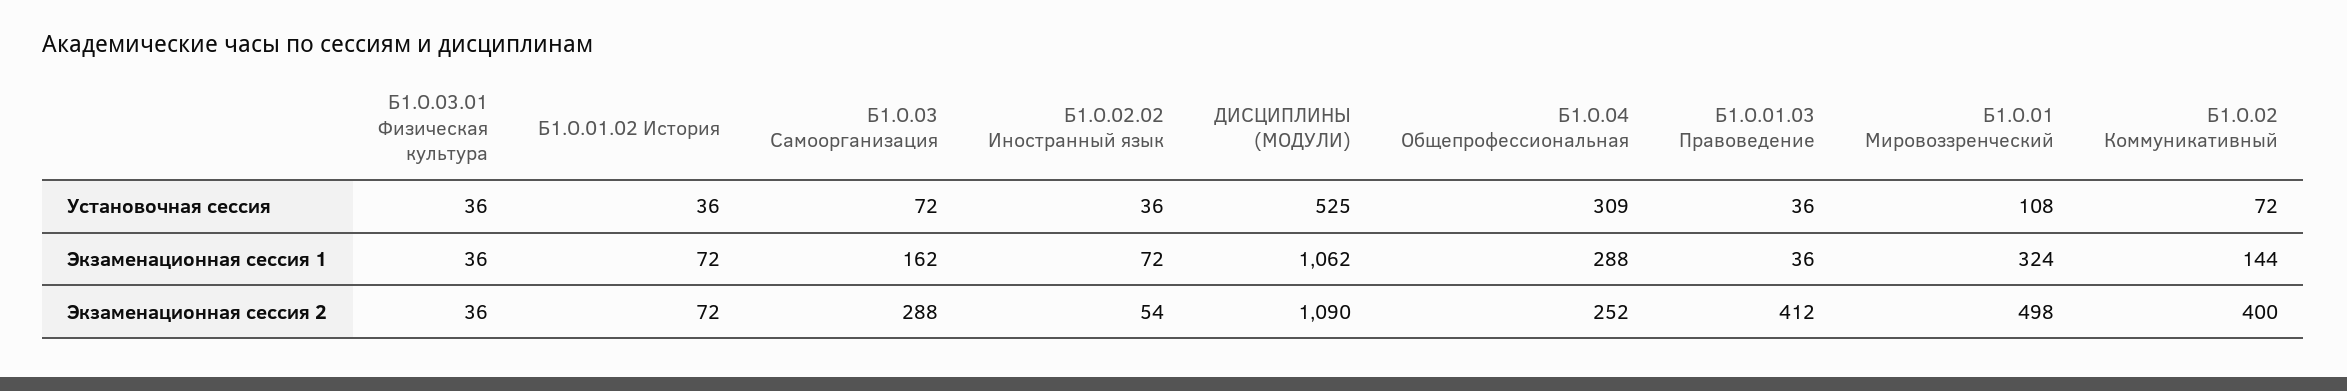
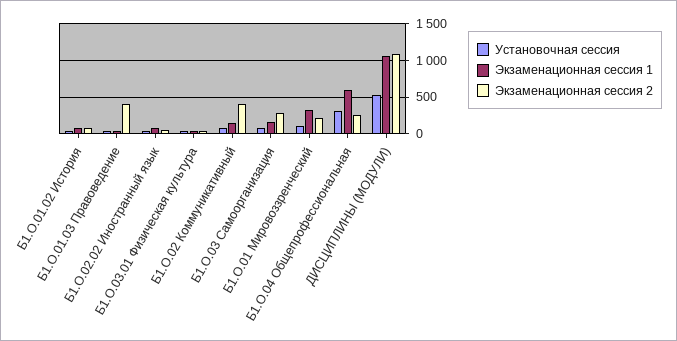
Экзаменационная сессия 1, Б1.О.04 Общепрофессиональная: 288 -> 600
Экзаменационная сессия 2, Б1.О.01 Мировоззренческий: 498 -> 200

